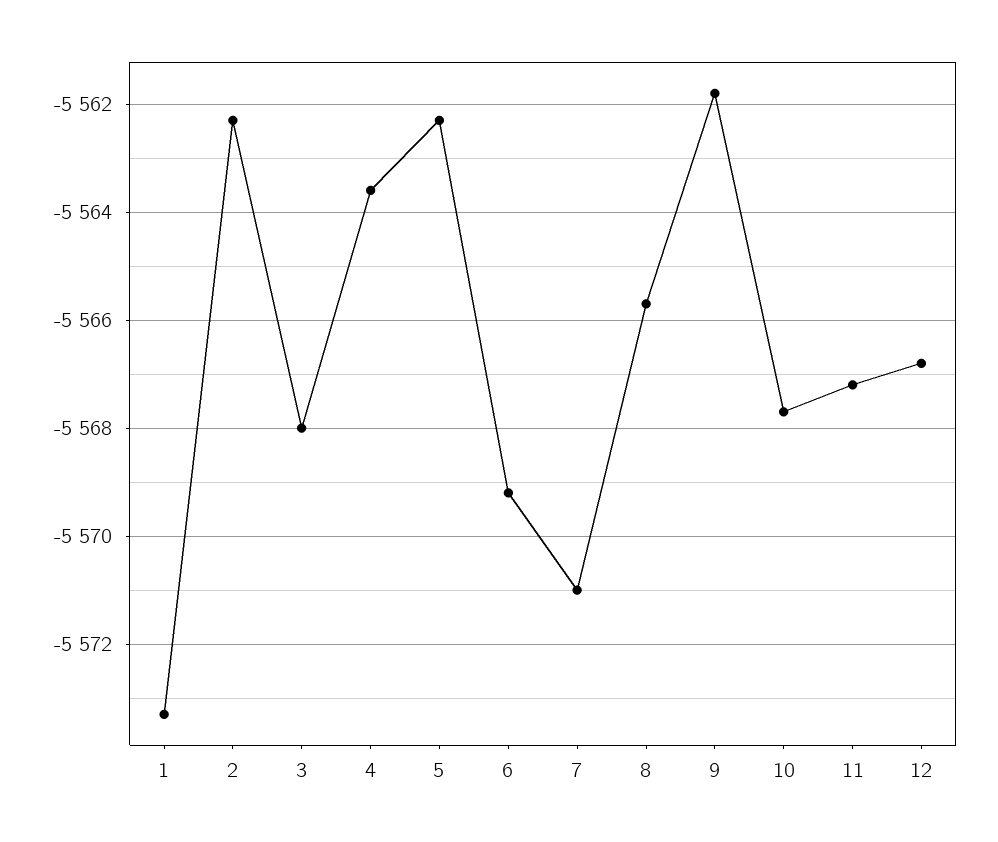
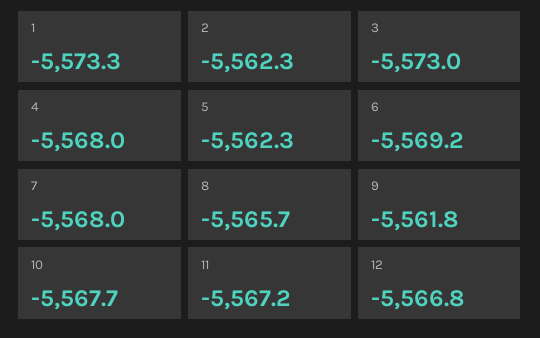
3: -5568 -> -5573
4: -5563.5 -> -5568
7: -5571 -> -5568

